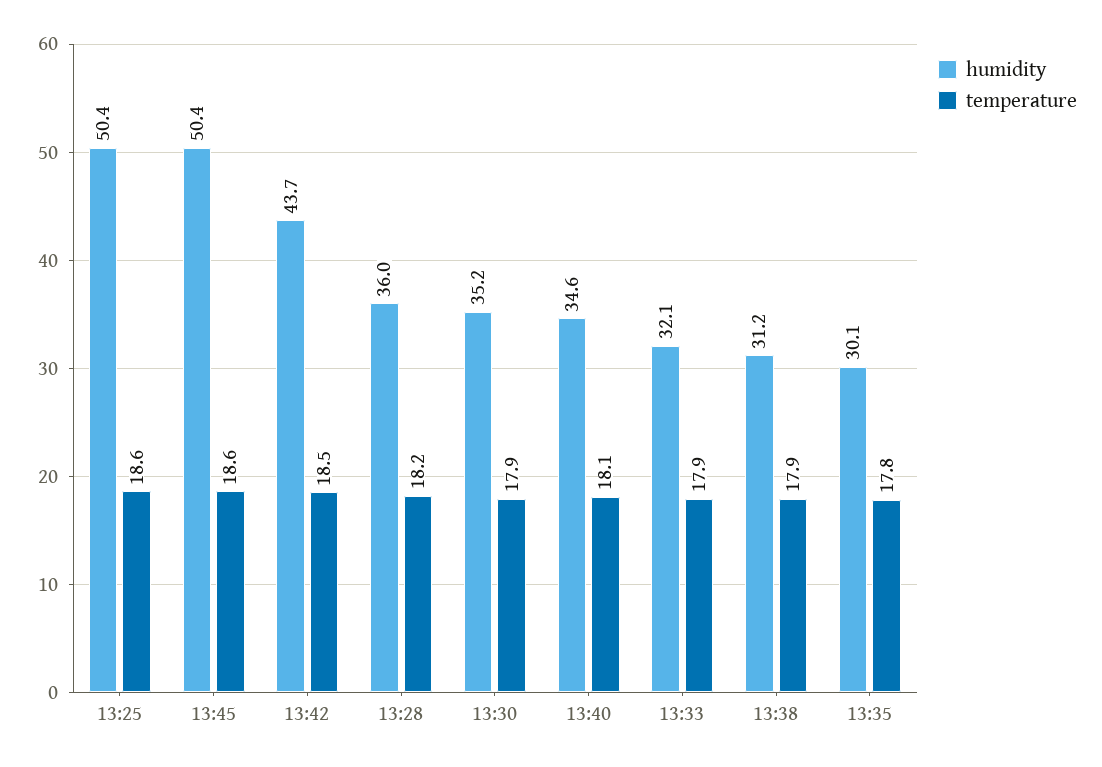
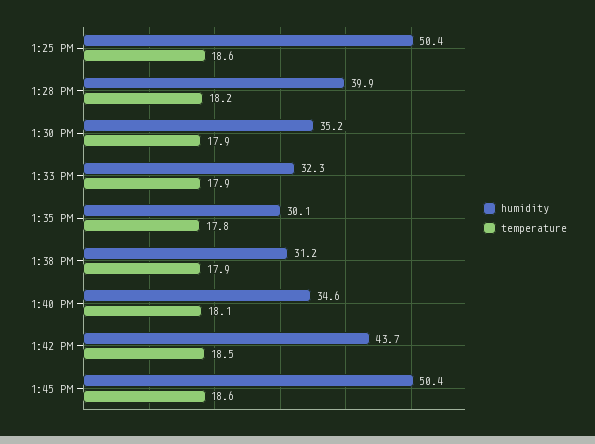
humidity, 13:28: 36 -> 39.9
humidity, 13:33: 32.1 -> 32.3

